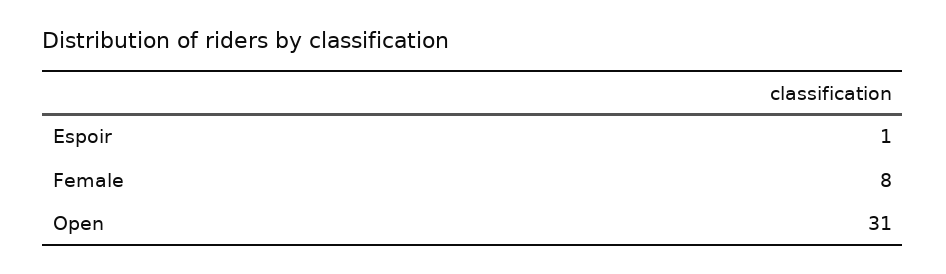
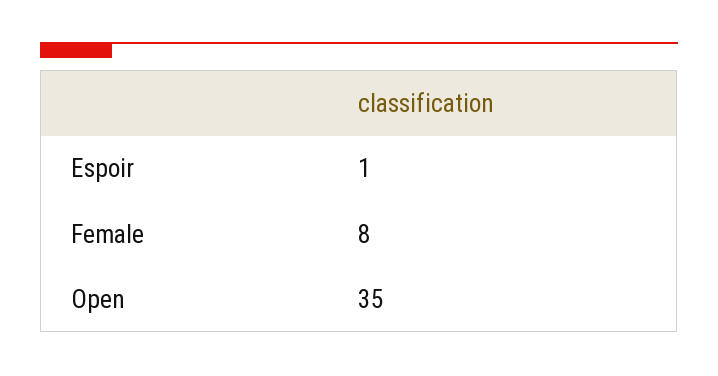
Open: 31 -> 35

